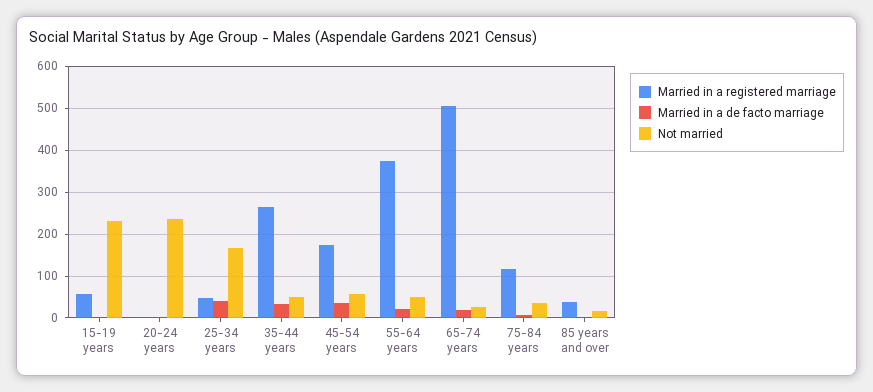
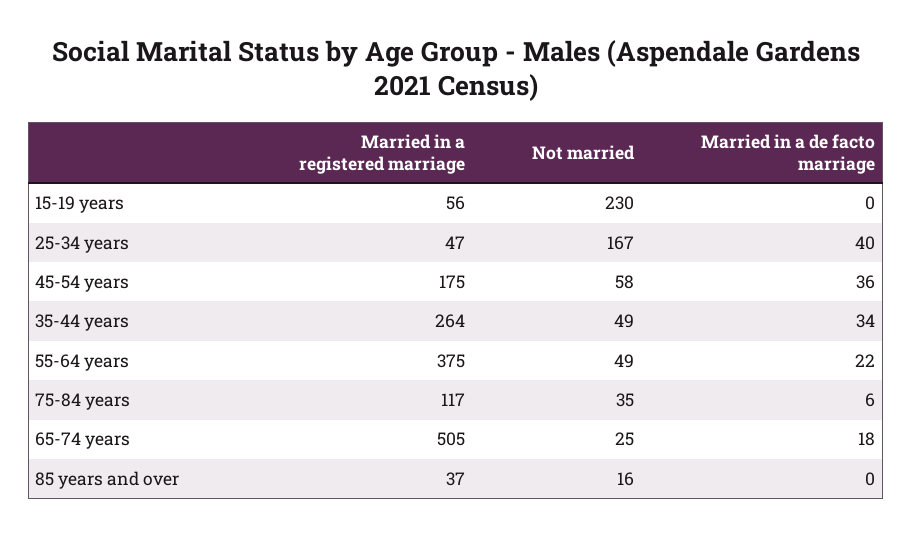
Married in a registered marriage, 20-24 years: 0 -> none
Married in a de facto marriage, 20-24 years: 0 -> none
Not married, 20-24 years: 240 -> none

